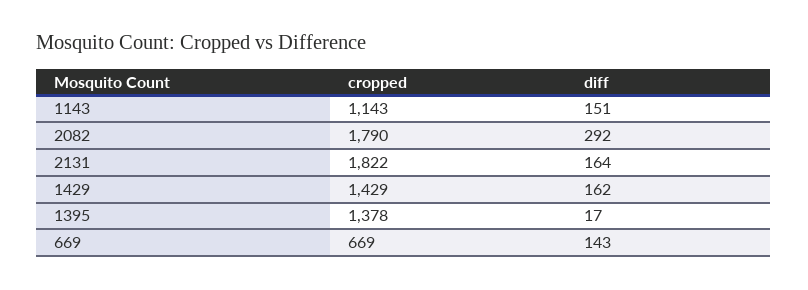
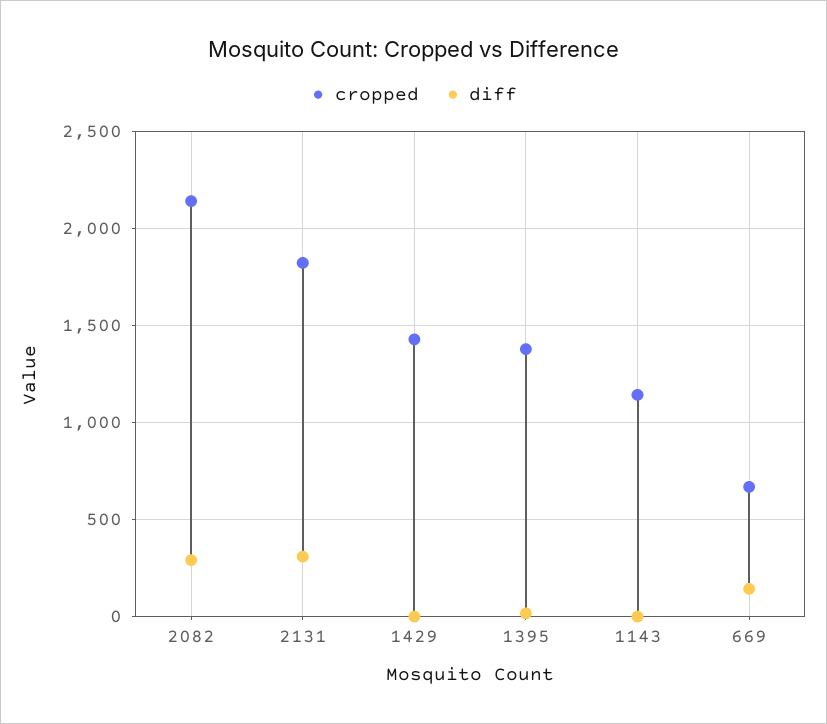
diff, 1143: 151 -> 0
cropped, 2082: 1790 -> 2150
diff, 2131: 164 -> 300
diff, 1429: 162 -> 0

